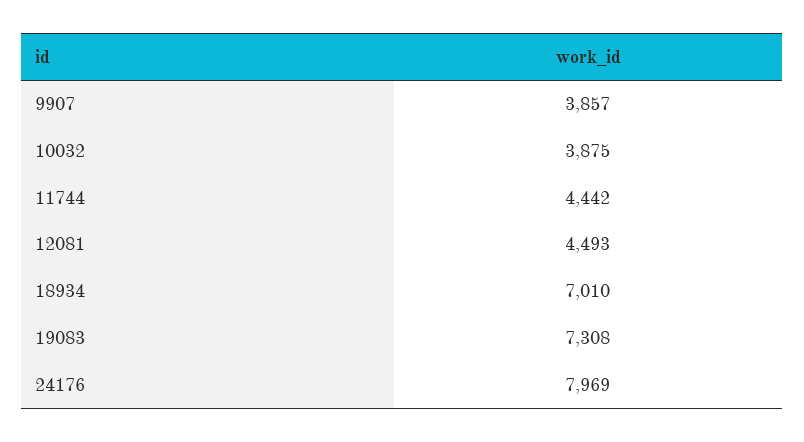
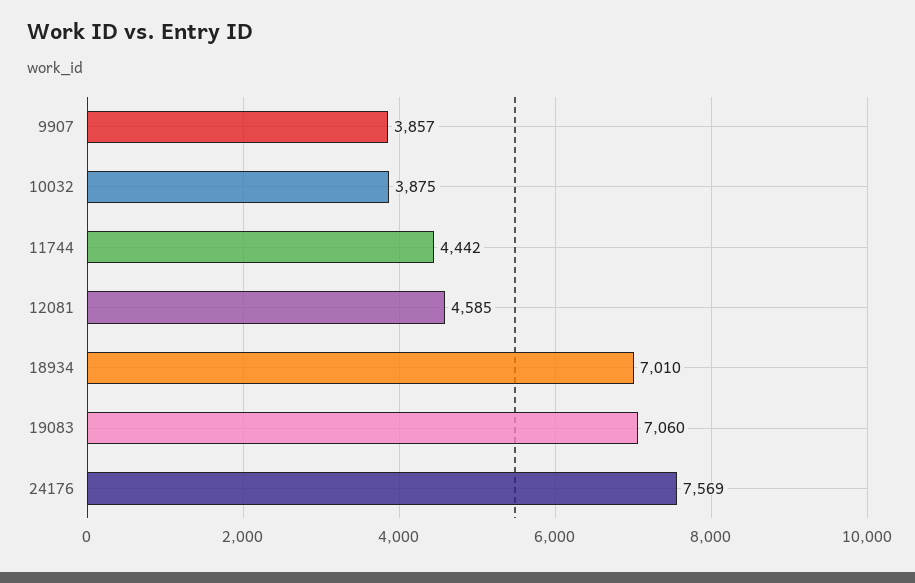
12081: 4493 -> 4585
19083: 7308 -> 7060
24176: 7969 -> 7569

